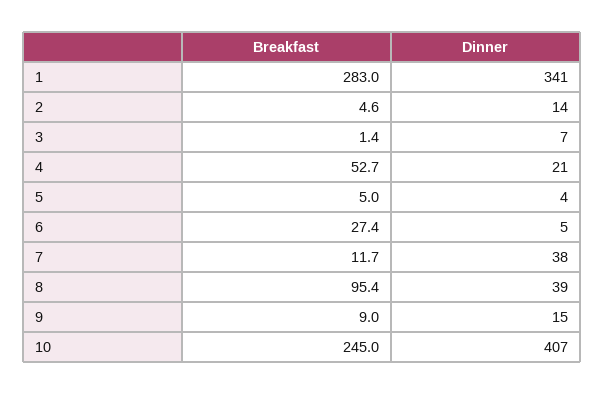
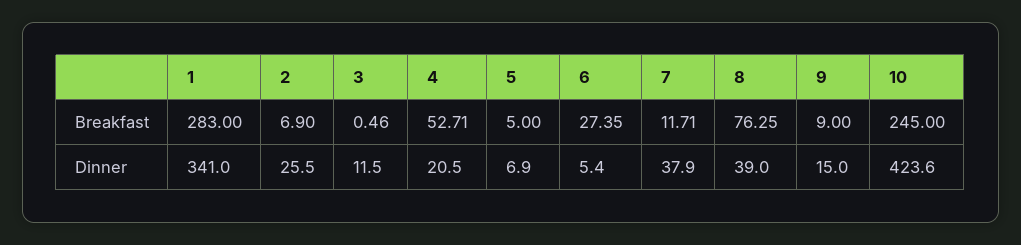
Breakfast, 2: 4.6 -> 6.9
Dinner, 2: 14 -> 25.5
Breakfast, 3: 1.4 -> 0.46
Dinner, 3: 7 -> 11.5
Dinner, 5: 4 -> 6.9
Breakfast, 8: 95.4 -> 76.25
Dinner, 10: 407 -> 423.6

